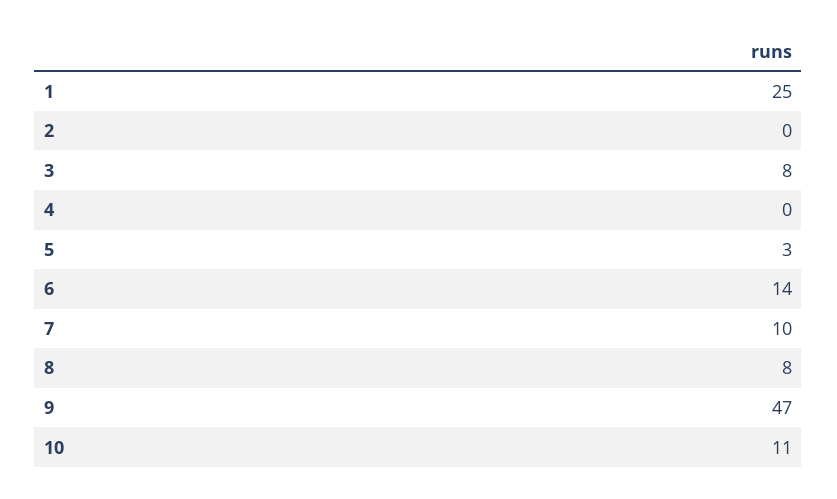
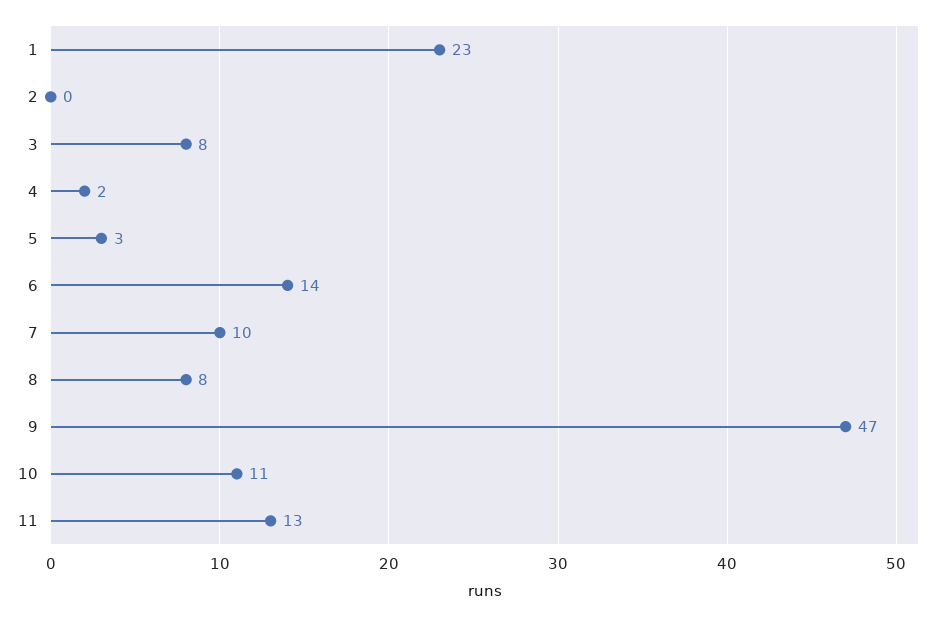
1: 25 -> 23
4: 0 -> 2
11: none -> 13

